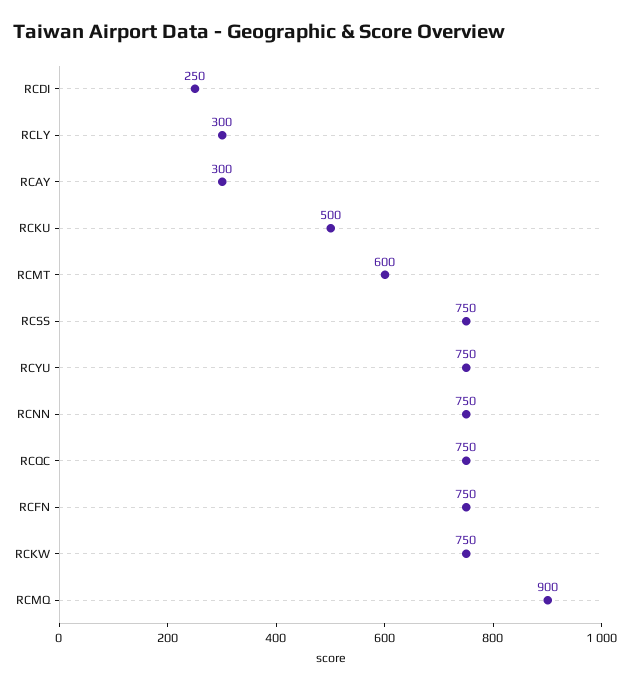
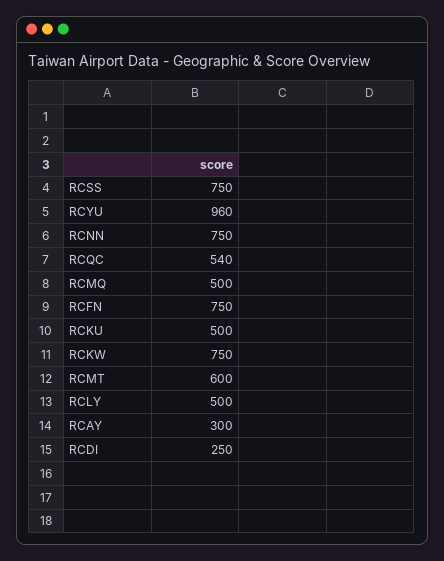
RCLY: 300 -> 500
RCYU: 750 -> 960
RCQC: 750 -> 540
RCMQ: 900 -> 500

